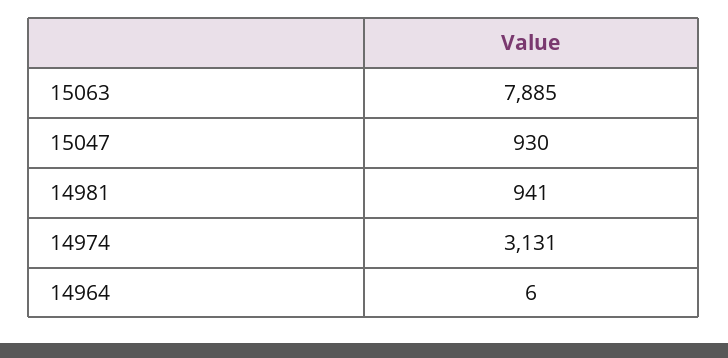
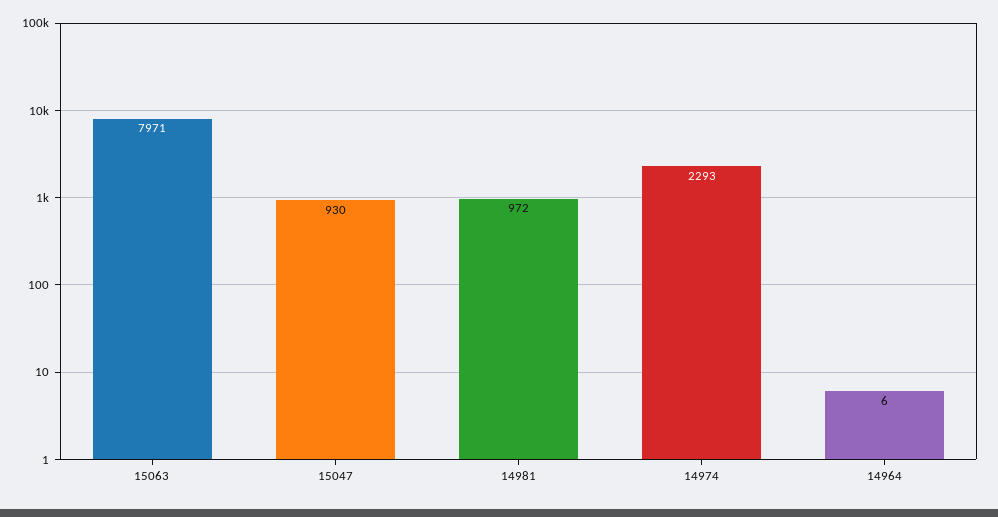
15063: 7885 -> 7971
14981: 941 -> 972
14974: 3131 -> 2293

